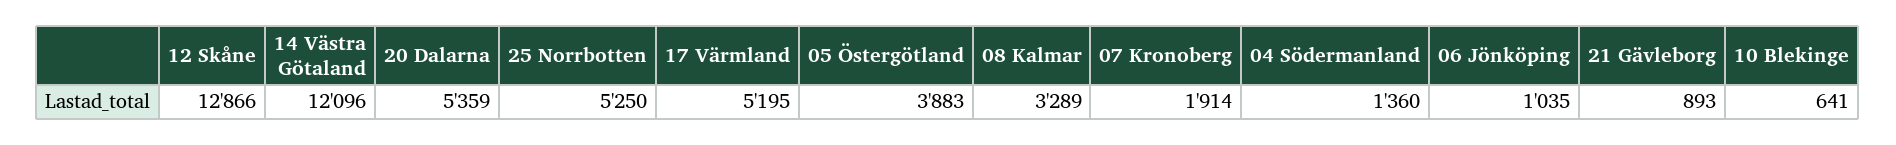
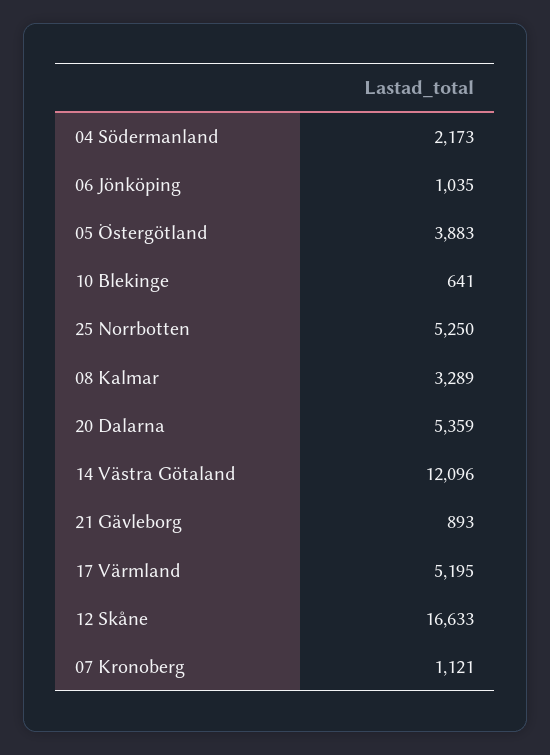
12 Skåne: 12866 -> 16633
07 Kronoberg: 1914 -> 1121
04 Södermanland: 1360 -> 2173

